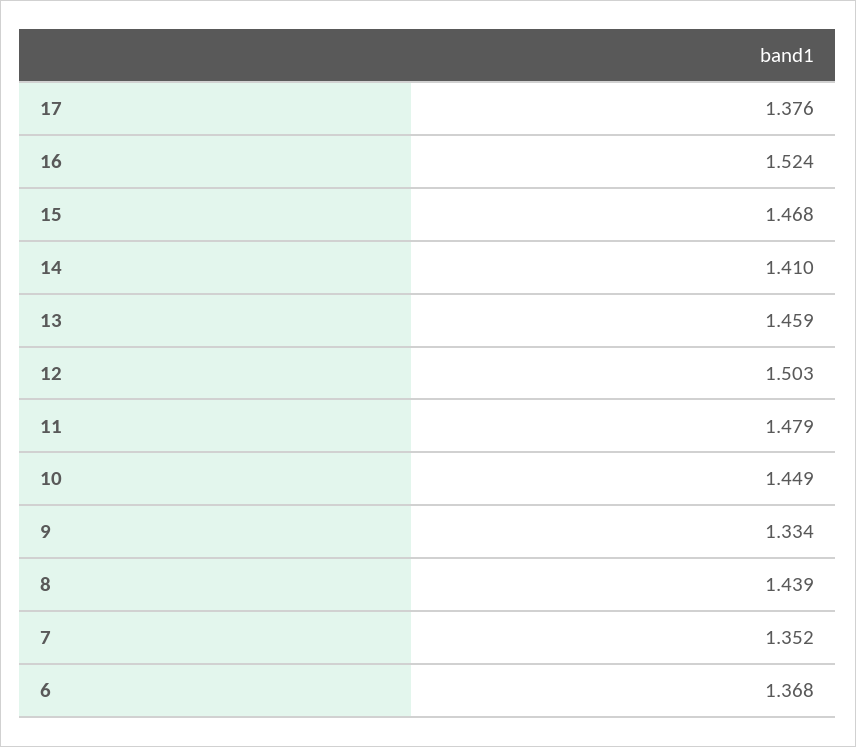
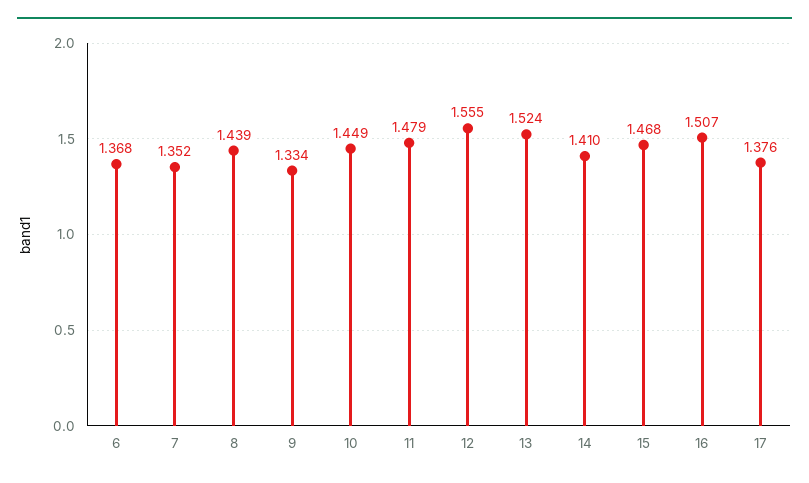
16: 1.524 -> 1.507
13: 1.459 -> 1.524
12: 1.503 -> 1.555

